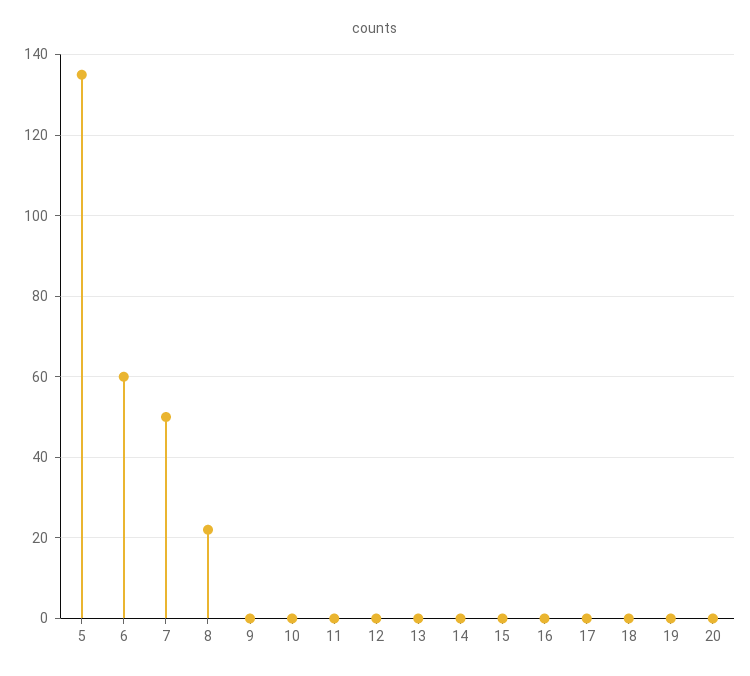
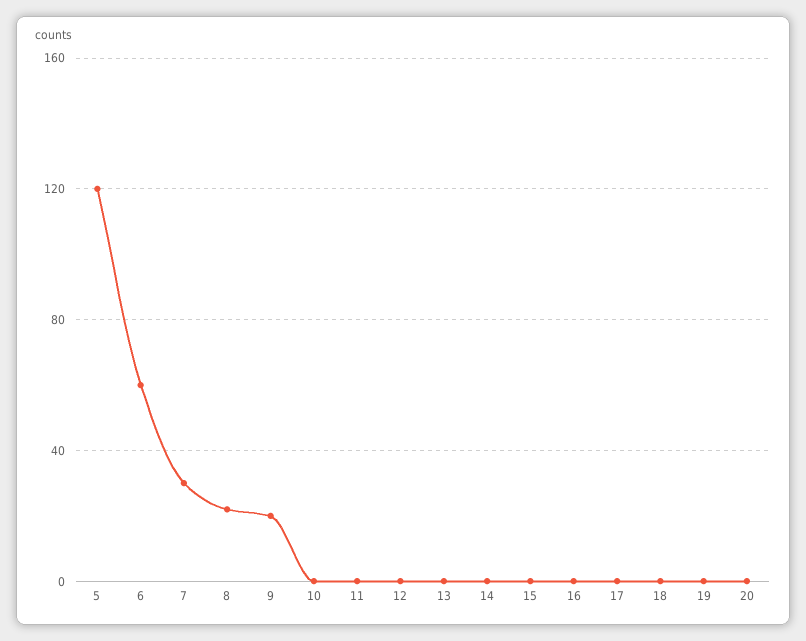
5: 135 -> 120
7: 50 -> 30
9: 0 -> 20

